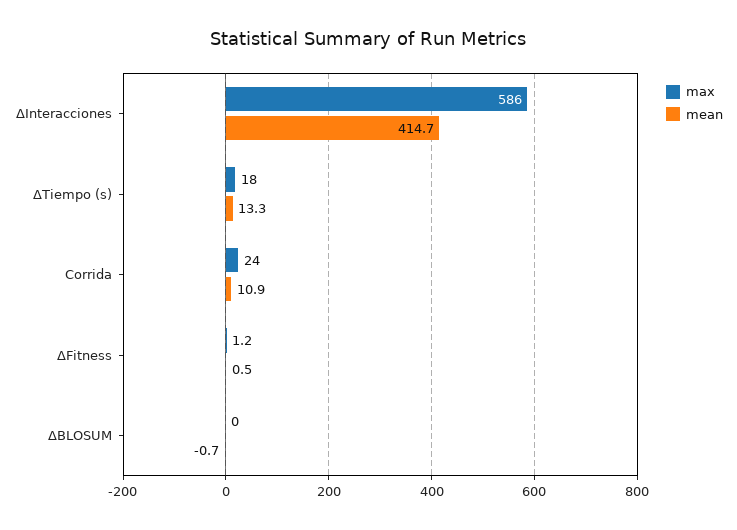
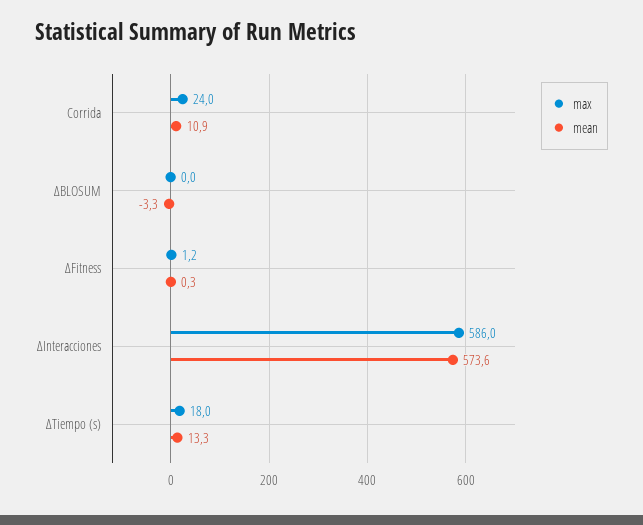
mean, ΔInteracciones: 414.7 -> 573.6
mean, ΔFitness: 0.5 -> 0.3
mean, ΔBLOSUM: -0.7 -> -3.3

